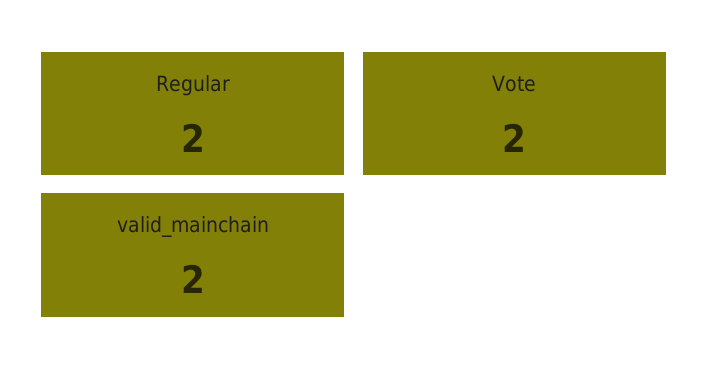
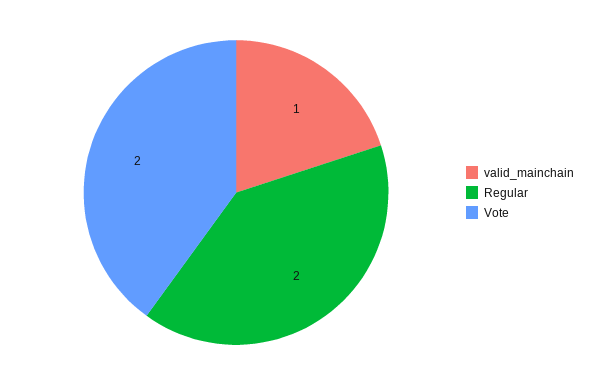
valid_mainchain: 2 -> 1

